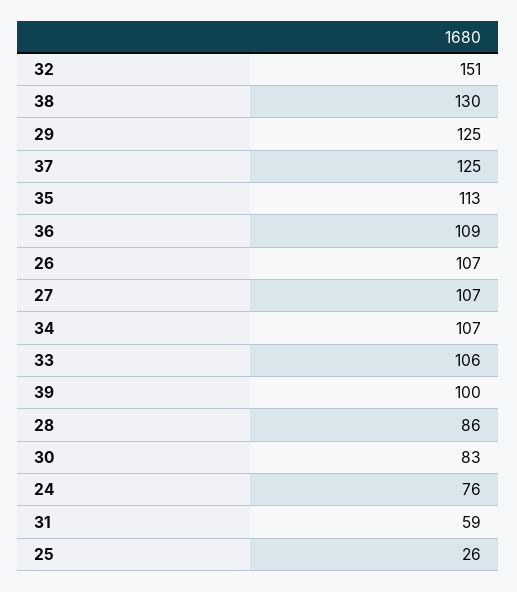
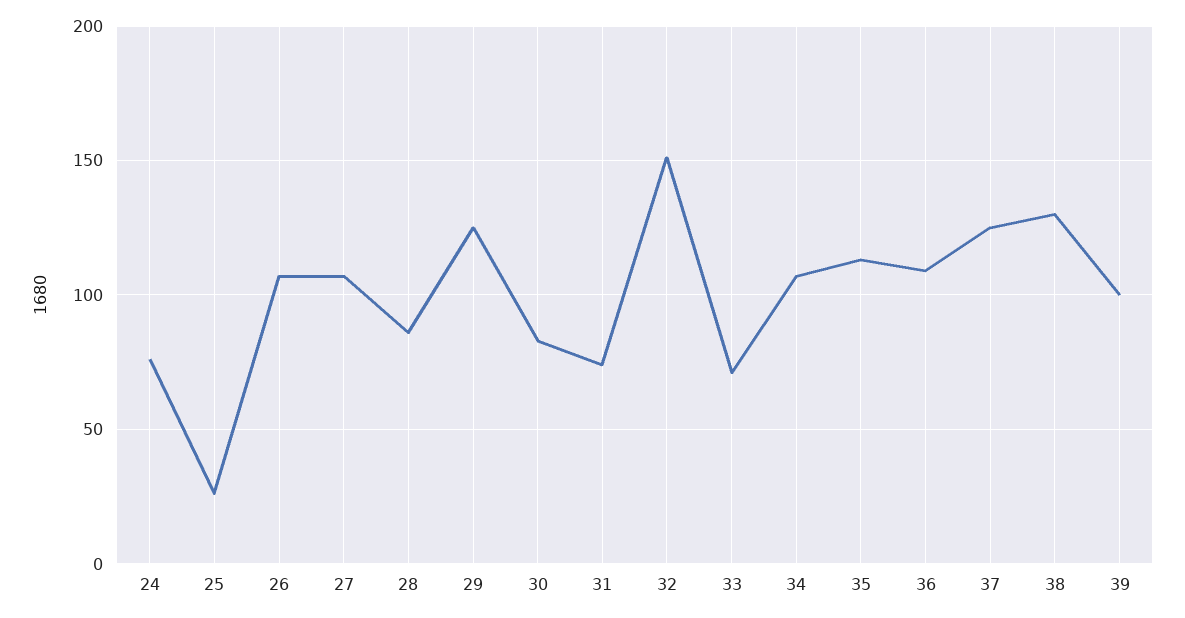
33: 106 -> 70
31: 59 -> 75

